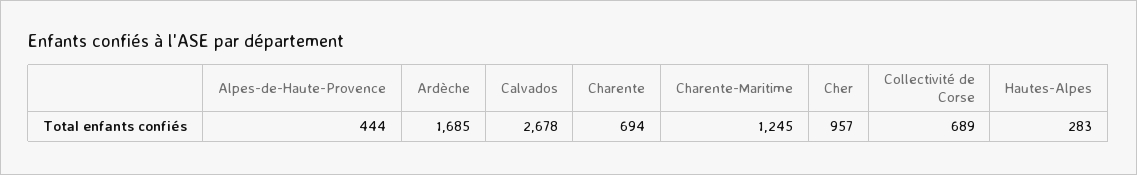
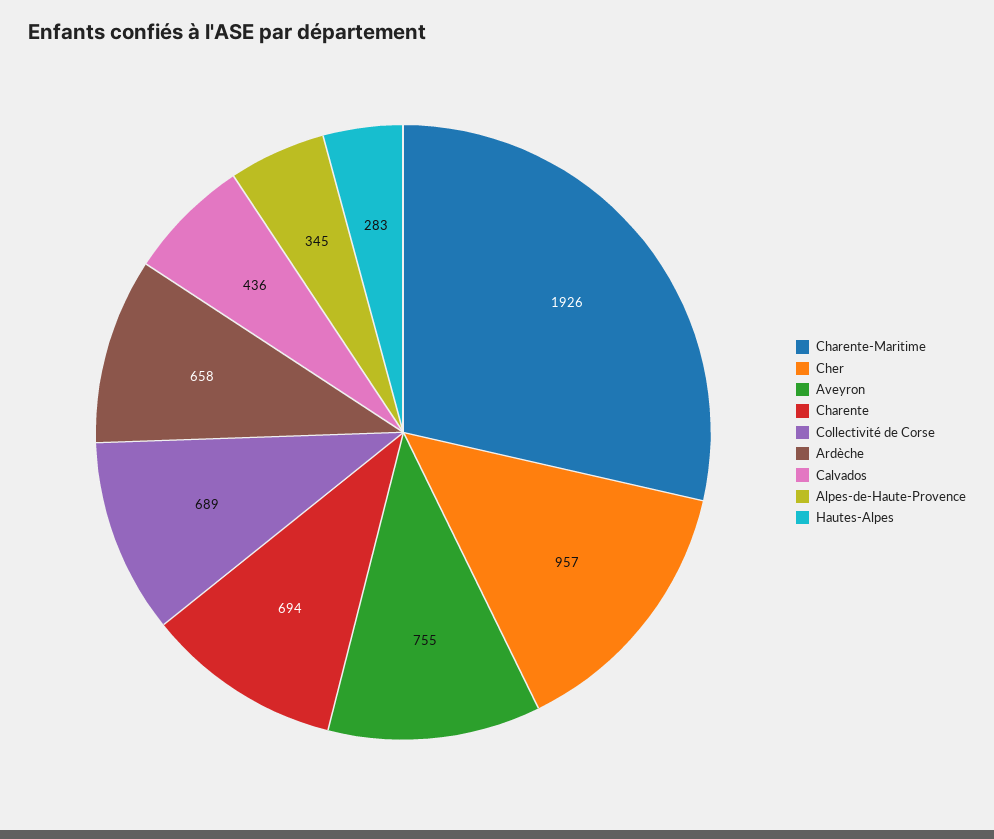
Alpes-de-Haute-Provence: 444 -> 345
Ardèche: 1685 -> 658
Calvados: 2678 -> 436
Charente-Maritime: 1245 -> 1926
Aveyron: none -> 755

